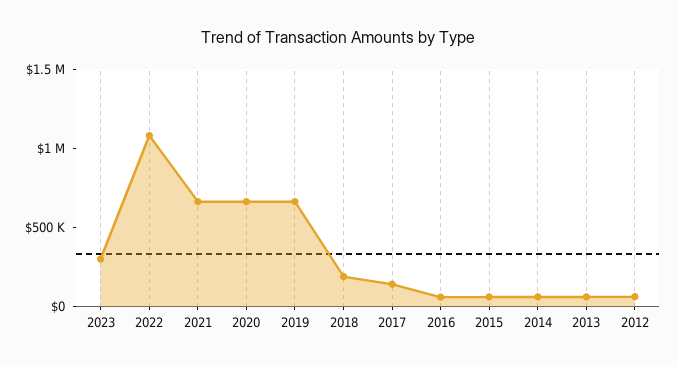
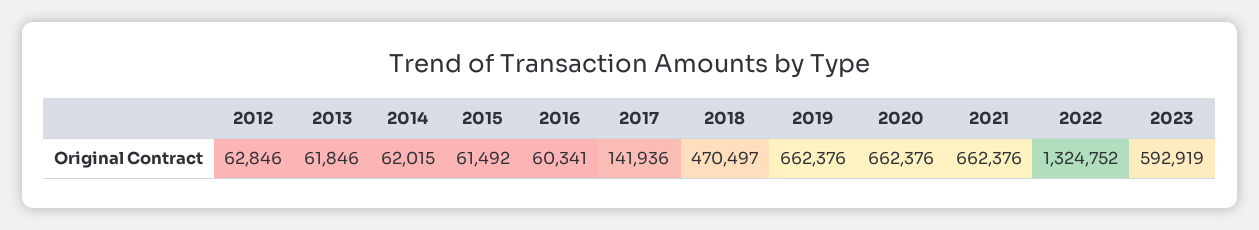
2023: 300000 -> 592919
2022: 1100000 -> 1324752
2018: 200000 -> 470497

